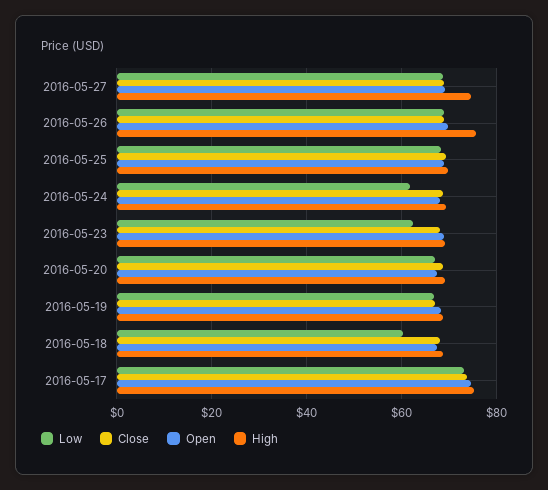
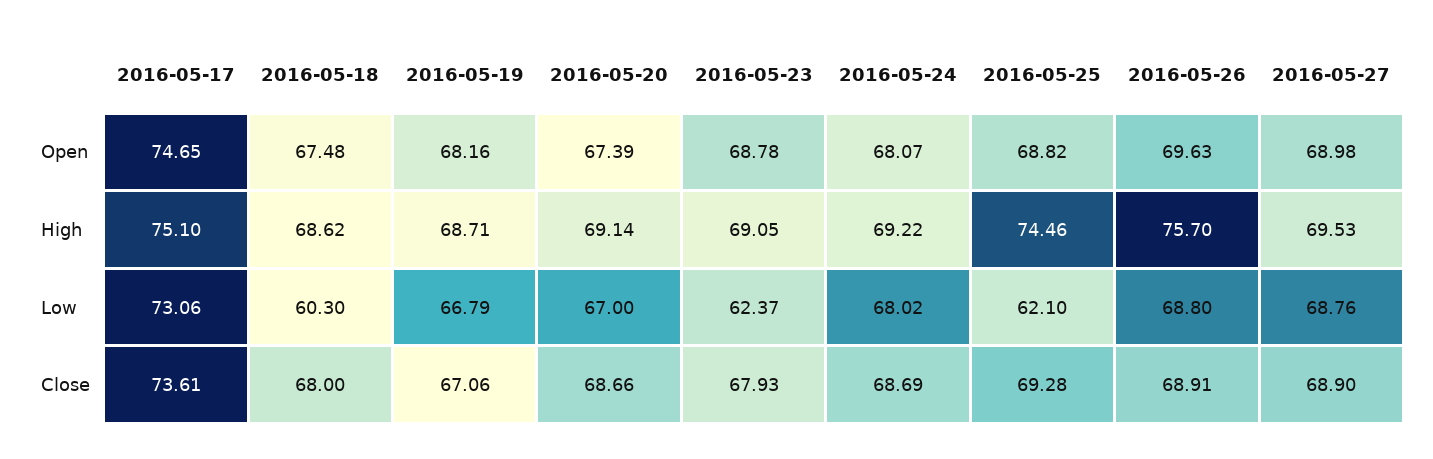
High, 2016-05-27: 74 -> 69.53
Low, 2016-05-25: 68 -> 62.1
High, 2016-05-25: 70 -> 74.46
Low, 2016-05-24: 62 -> 68.02

